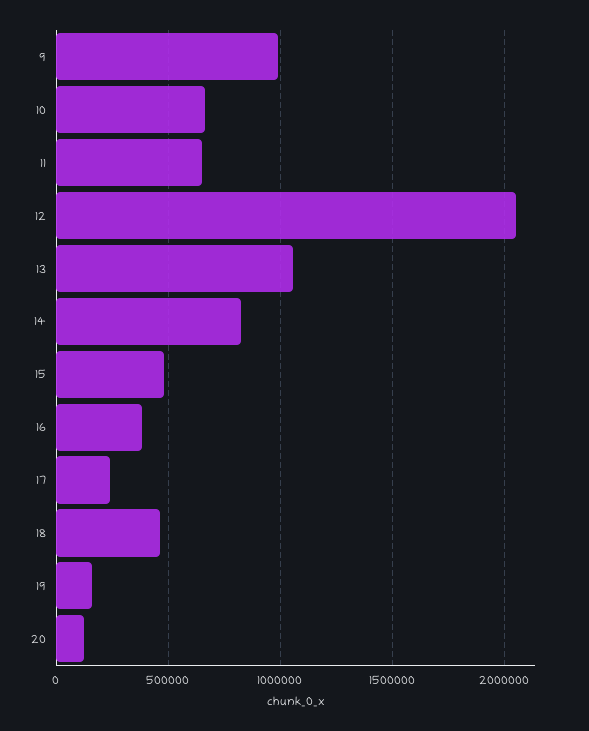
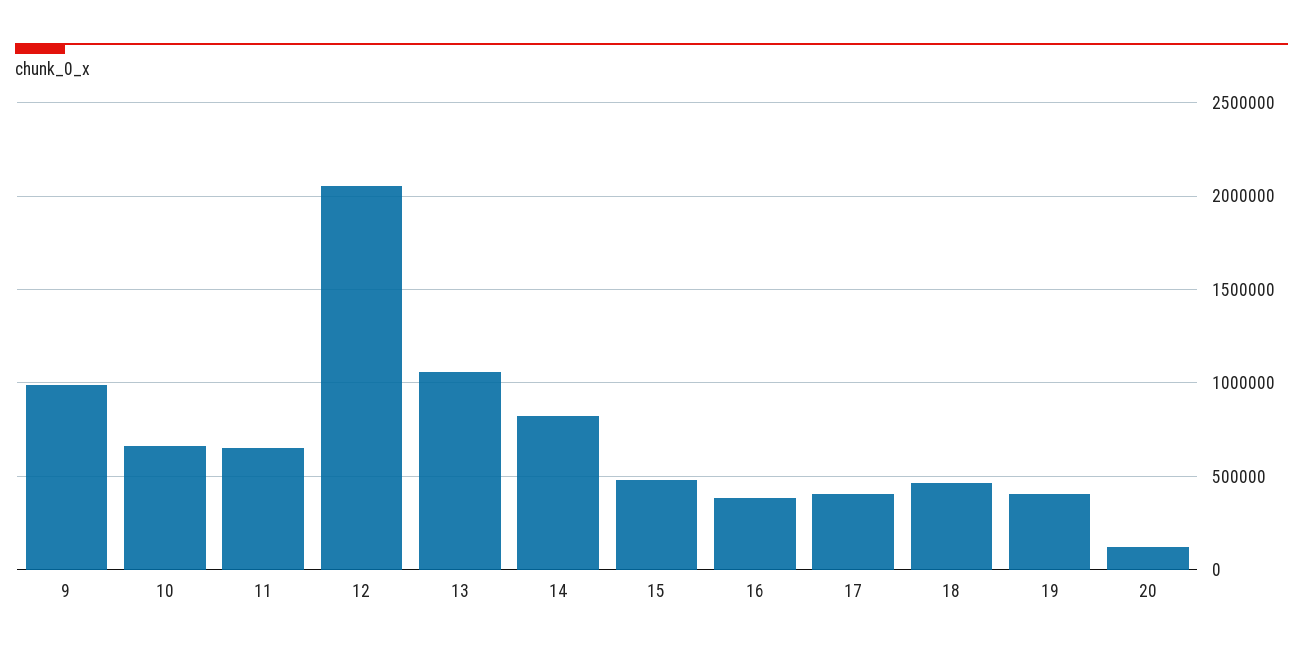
17: 250000 -> 400000
19: 150000 -> 400000

